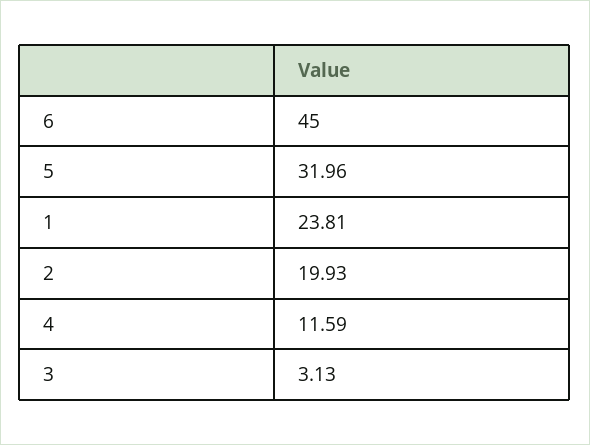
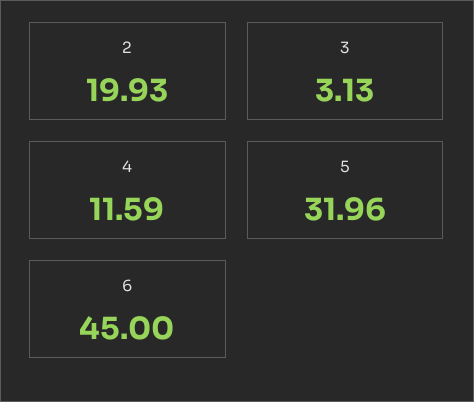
1: 23.81 -> none

